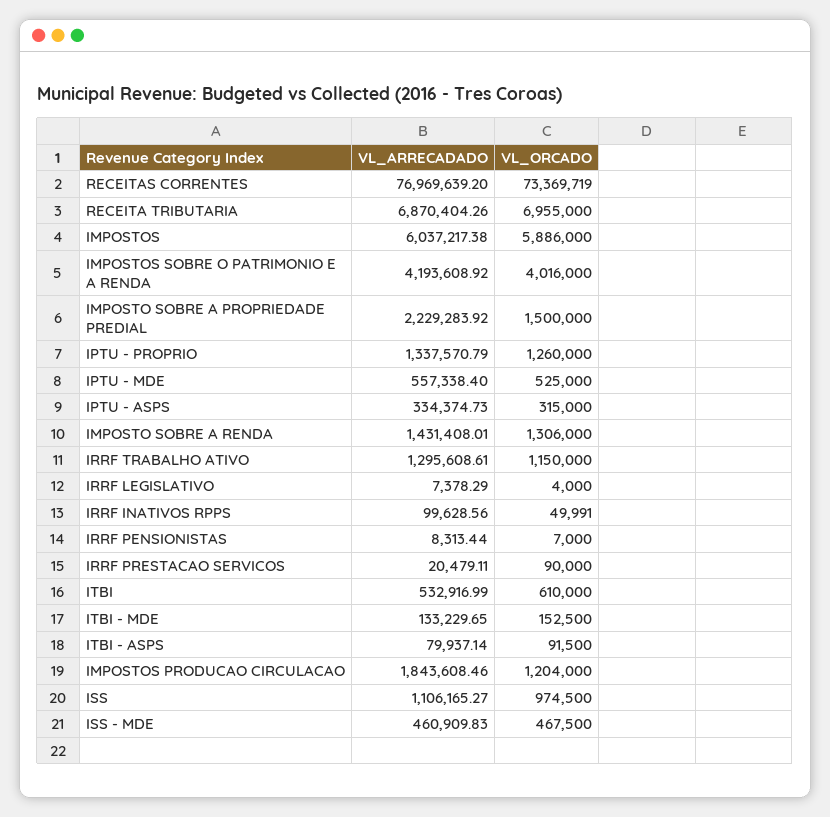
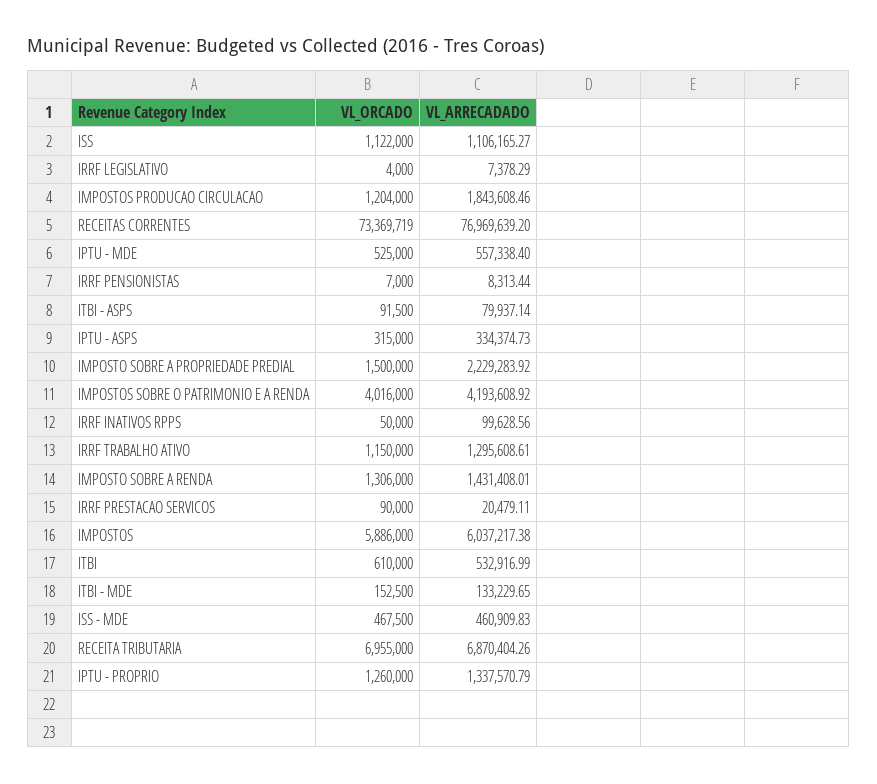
VL_ORCADO, IRRF INATIVOS RPPS: 49991 -> 50000
VL_ORCADO, ISS: 974500 -> 1122000

